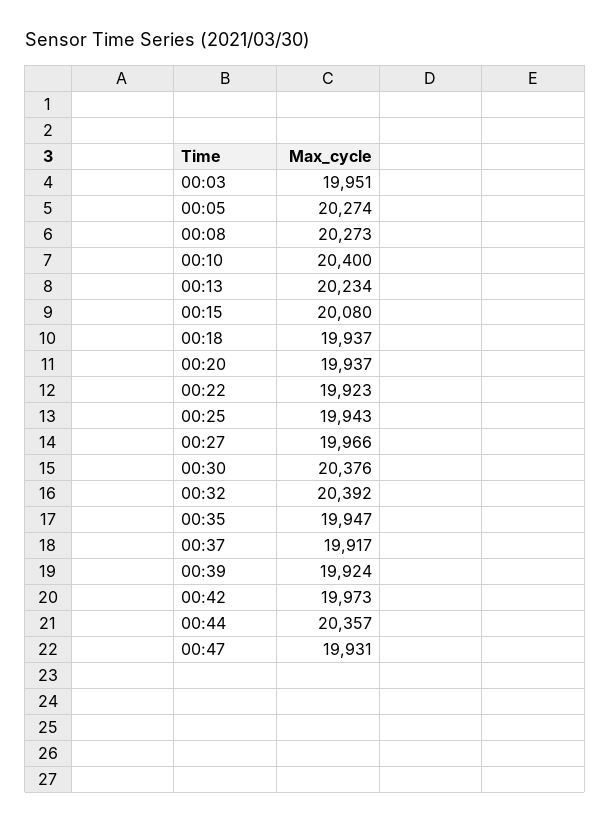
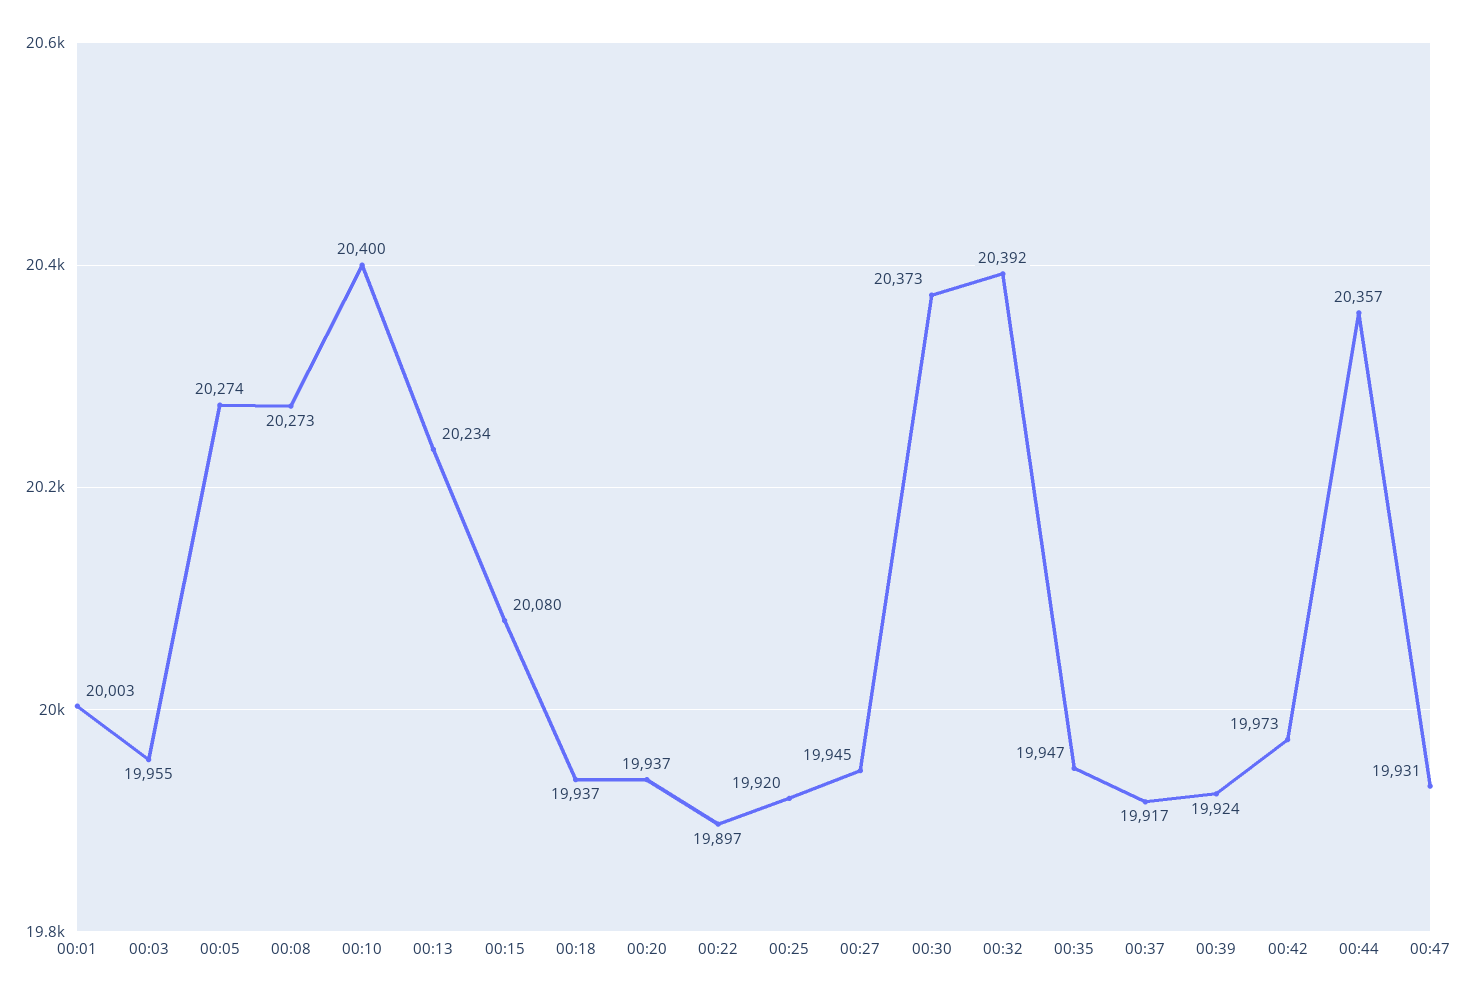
00:03: 19951 -> 19955
00:22: 19923 -> 19897
00:25: 19943 -> 19920
00:27: 19966 -> 19945
00:30: 20376 -> 20373
00:01: none -> 20003

